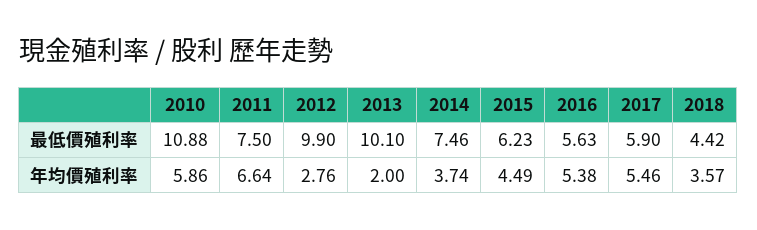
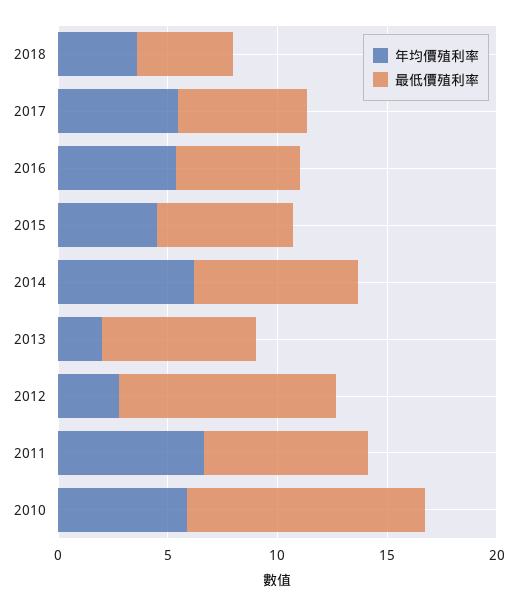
最低價殖利率, 2013: 10.1 -> 7
年均價殖利率, 2014: 3.74 -> 6

